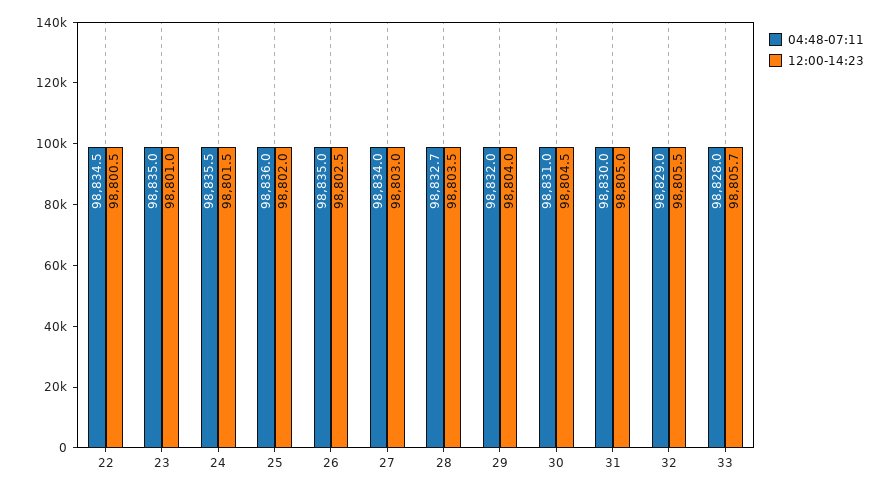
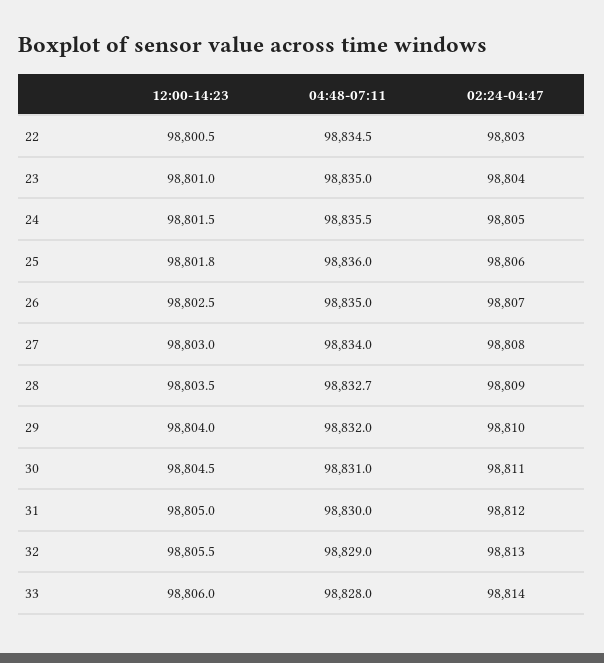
12:00-14:23, 25: 98802 -> 98801.8
12:00-14:23, 33: 98805.7 -> 98806
02:24-04:47, 22: none -> 98803
02:24-04:47, 23: none -> 98804
02:24-04:47, 24: none -> 98805
02:24-04:47, 25: none -> 98806
02:24-04:47, 26: none -> 98807
02:24-04:47, 27: none -> 98808
02:24-04:47, 28: none -> 98809
02:24-04:47, 29: none -> 98810
02:24-04:47, 30: none -> 98811
02:24-04:47, 31: none -> 98812
02:24-04:47, 32: none -> 98813
02:24-04:47, 33: none -> 98814

